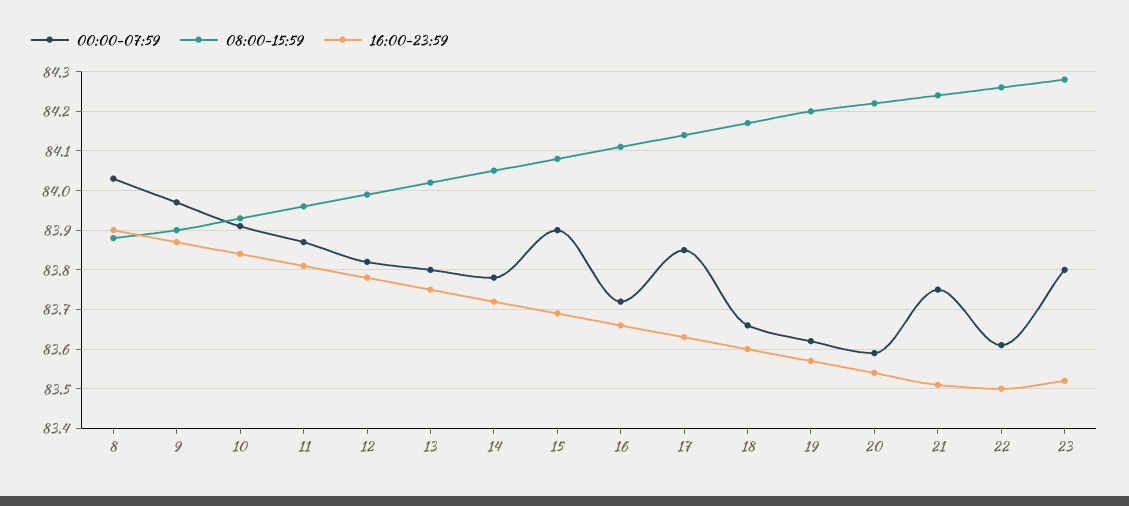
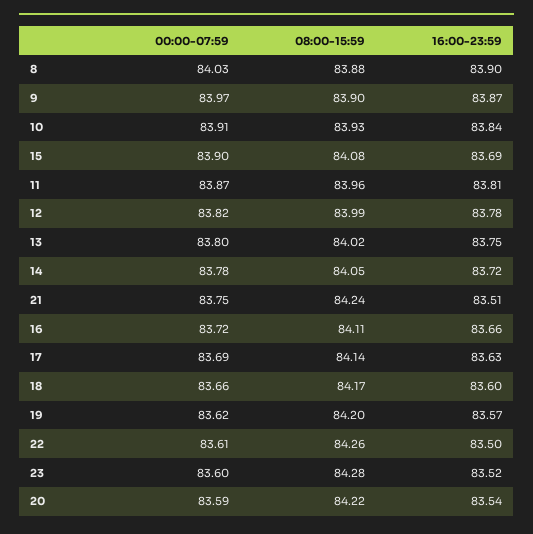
00:00-07:59, 17: 83.85 -> 83.69
00:00-07:59, 23: 83.8 -> 83.6

